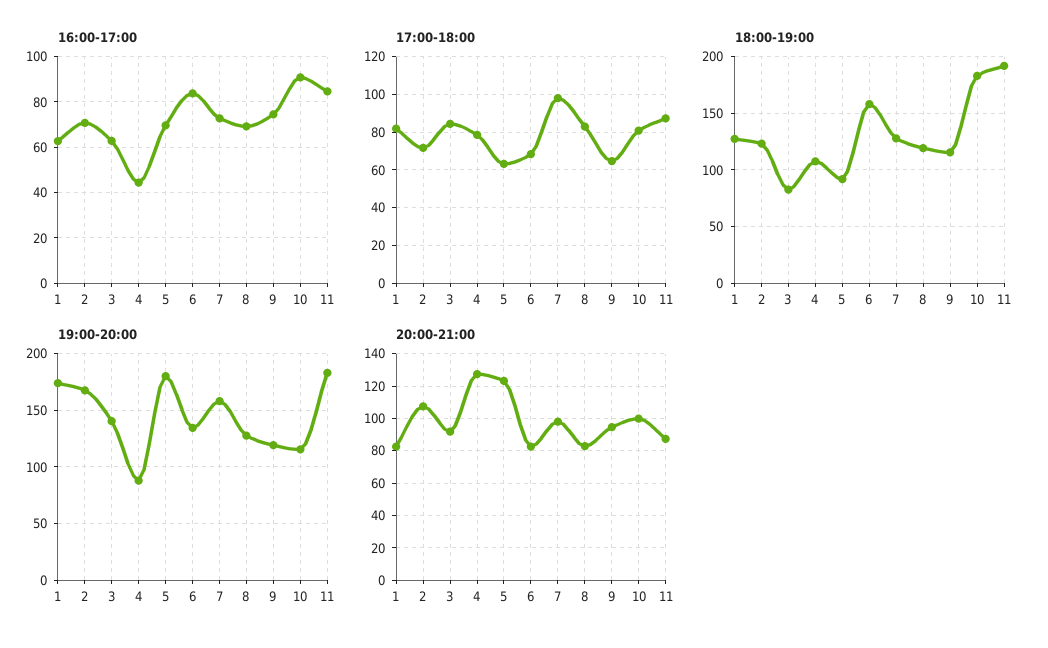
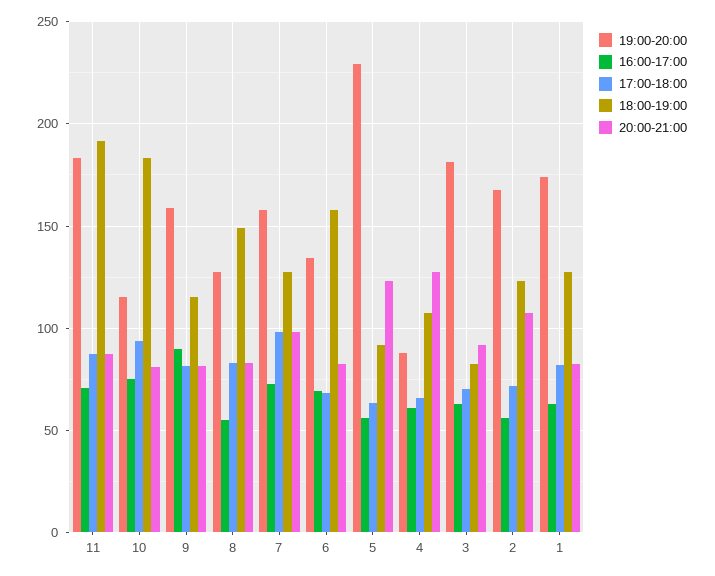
16:00-17:00, 2: 70 -> 55
16:00-17:00, 4: 45 -> 60
16:00-17:00, 5: 70 -> 55
16:00-17:00, 6: 85 -> 70
16:00-17:00, 8: 70 -> 55
16:00-17:00, 9: 75 -> 90
16:00-17:00, 10: 90 -> 75
16:00-17:00, 11: 85 -> 70
17:00-18:00, 3: 85 -> 70
17:00-18:00, 4: 80 -> 65
17:00-18:00, 9: 65 -> 80
17:00-18:00, 10: 80 -> 95
18:00-19:00, 8: 120 -> 150
19:00-20:00, 3: 140 -> 180
19:00-20:00, 5: 180 -> 230
19:00-20:00, 9: 120 -> 160
20:00-21:00, 9: 95 -> 80
20:00-21:00, 10: 100 -> 80

